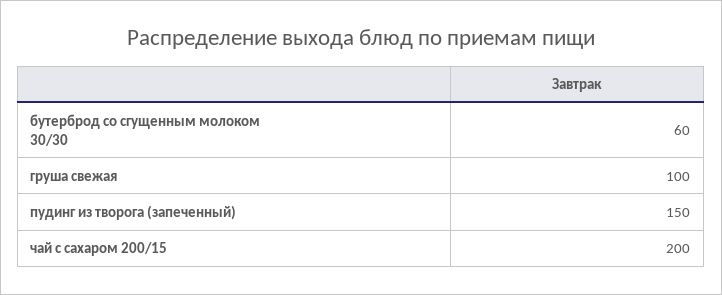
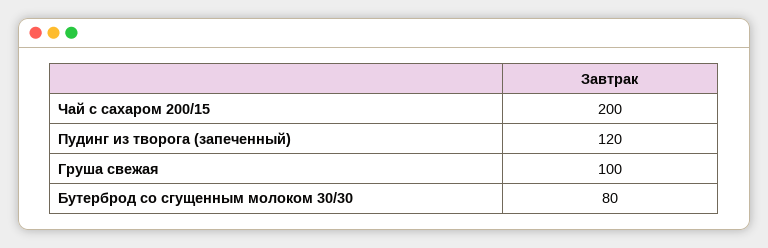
бутерброд со сгущенным молоком 30/30: 60 -> 80
пудинг из творога (запеченный): 150 -> 120

